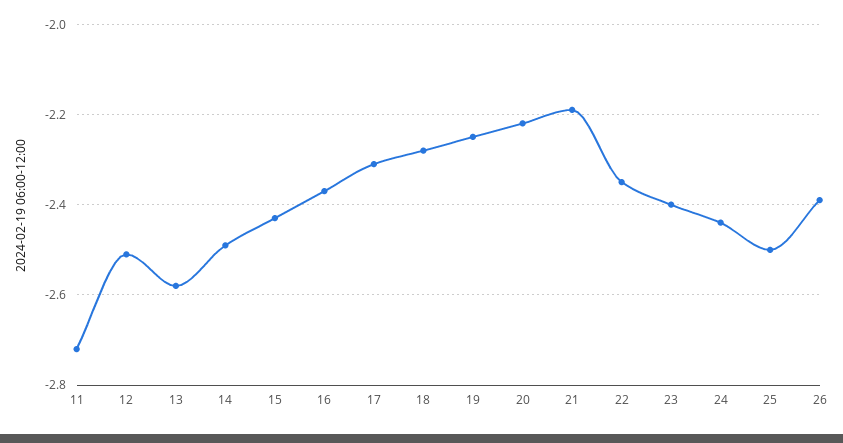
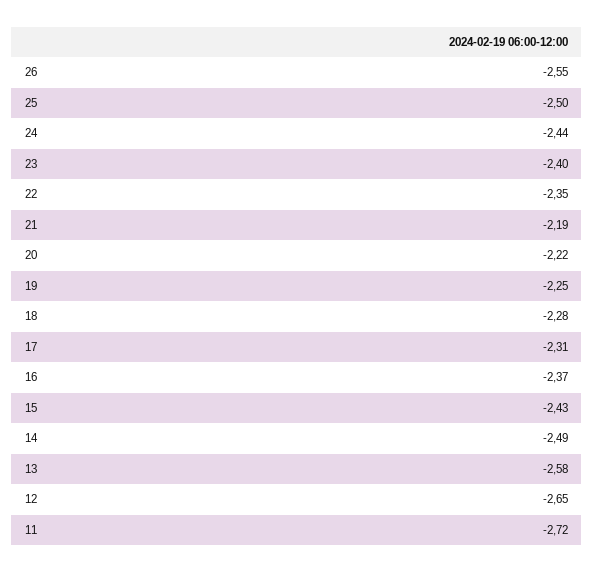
12: -2.5 -> -2.65
26: -2.4 -> -2.55

